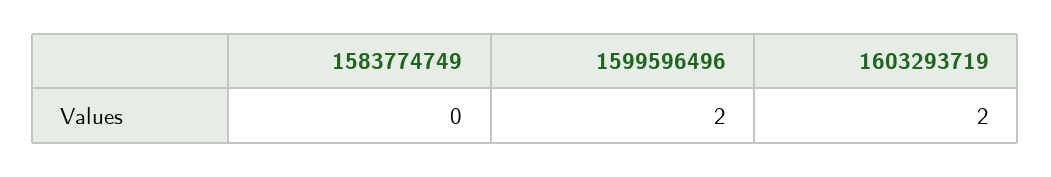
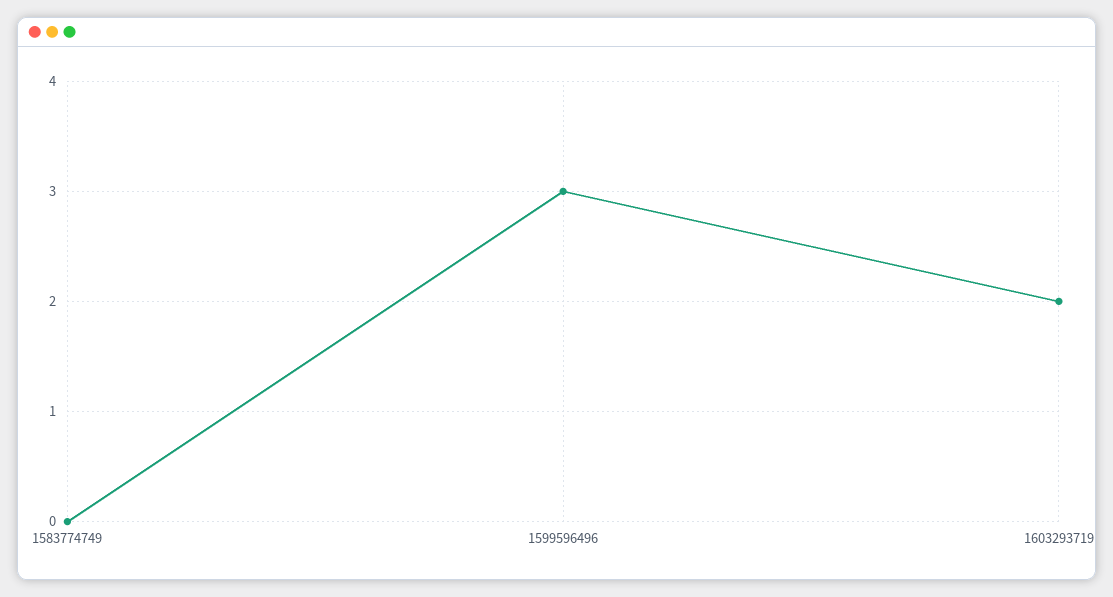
1599596496: 2 -> 3

